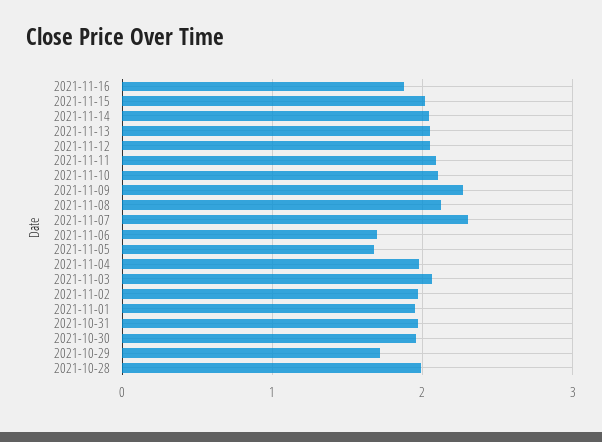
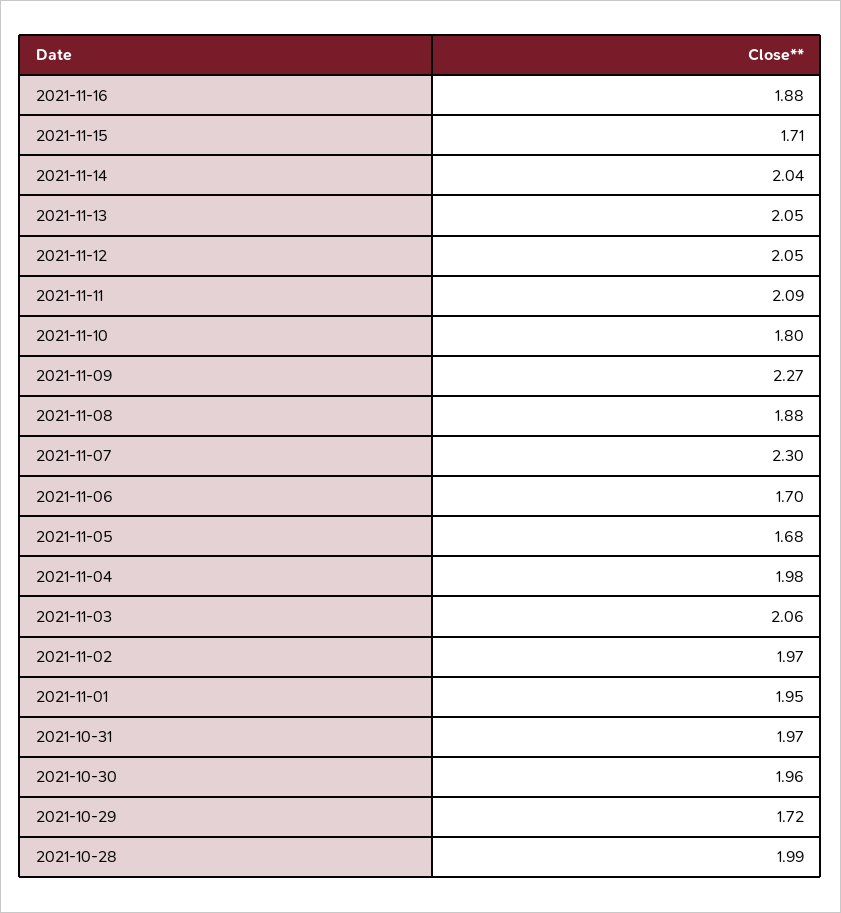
2021-11-15: 2 -> 1.71
2021-11-10: 2.1 -> 1.8
2021-11-08: 2.1 -> 1.88

